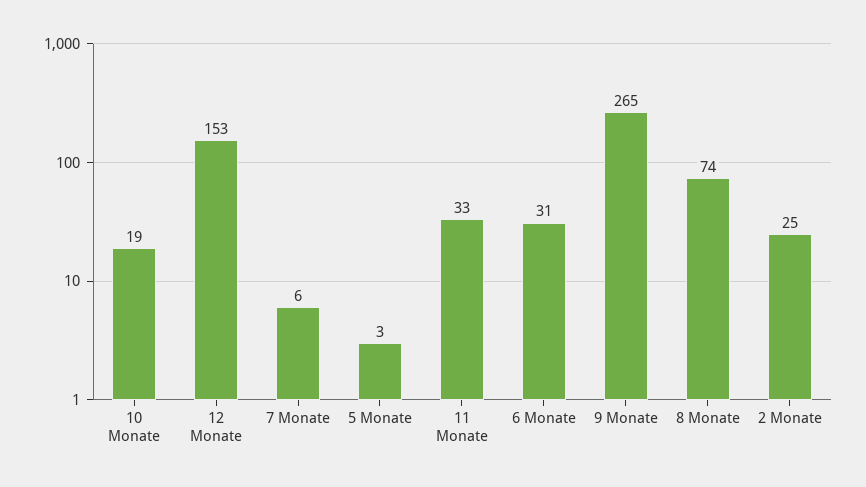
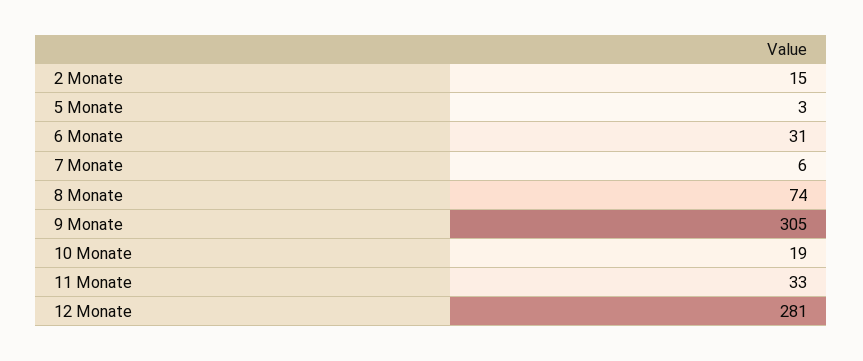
12 Monate: 153 -> 281
9 Monate: 265 -> 305
2 Monate: 25 -> 15

